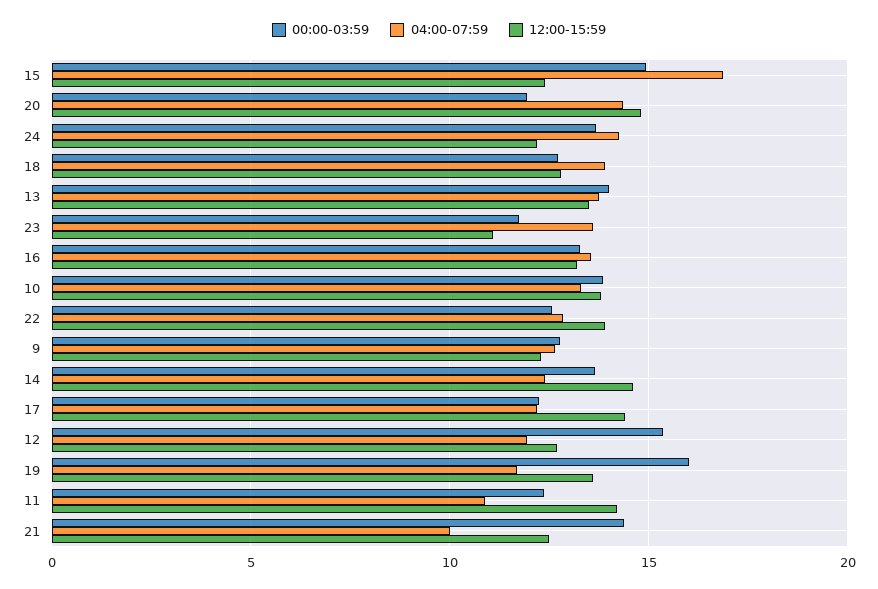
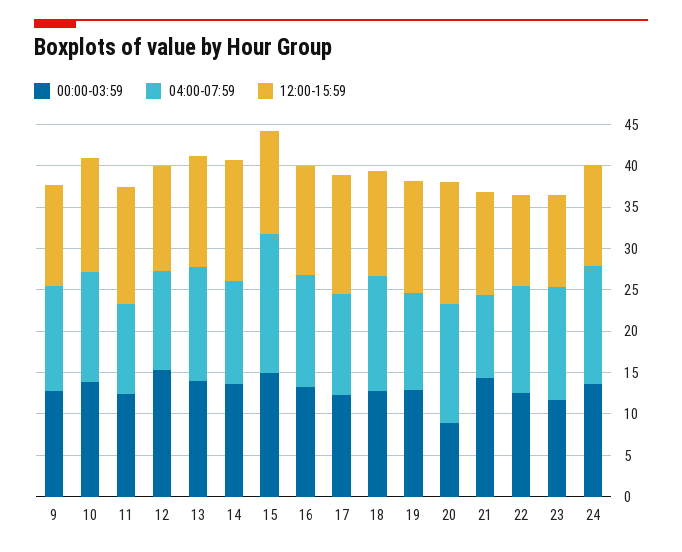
00:00-03:59, 20: 12 -> 9
12:00-15:59, 22: 14 -> 11
00:00-03:59, 19: 16 -> 13

